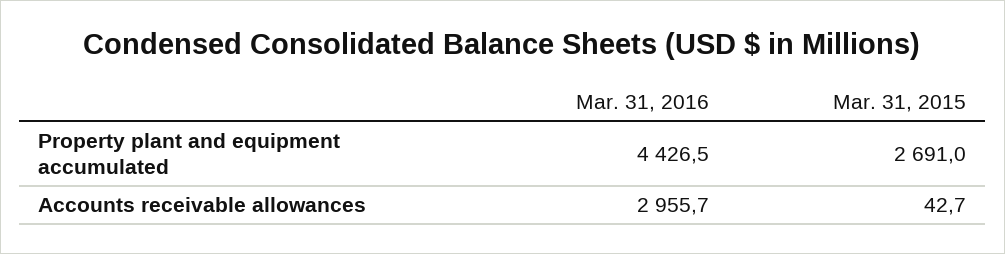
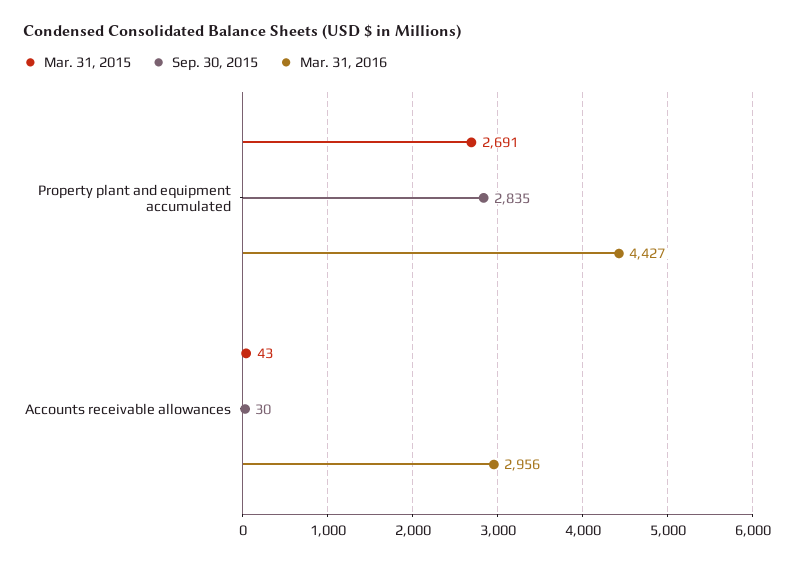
Sep. 30, 2015, Property plant and equipment accumulated: none -> 2835
Sep. 30, 2015, Accounts receivable allowances: none -> 30

